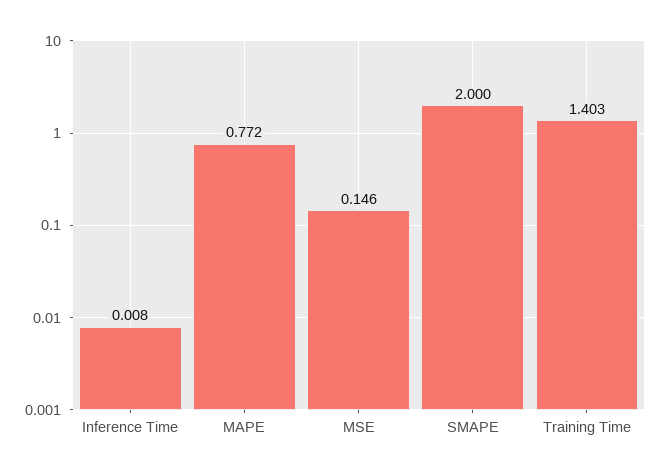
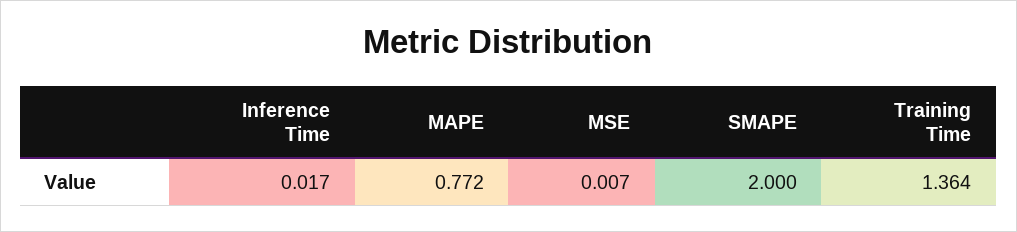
Inference Time: 0.008 -> 0.017
MSE: 0.146 -> 0.007
Training Time: 1.403 -> 1.364

